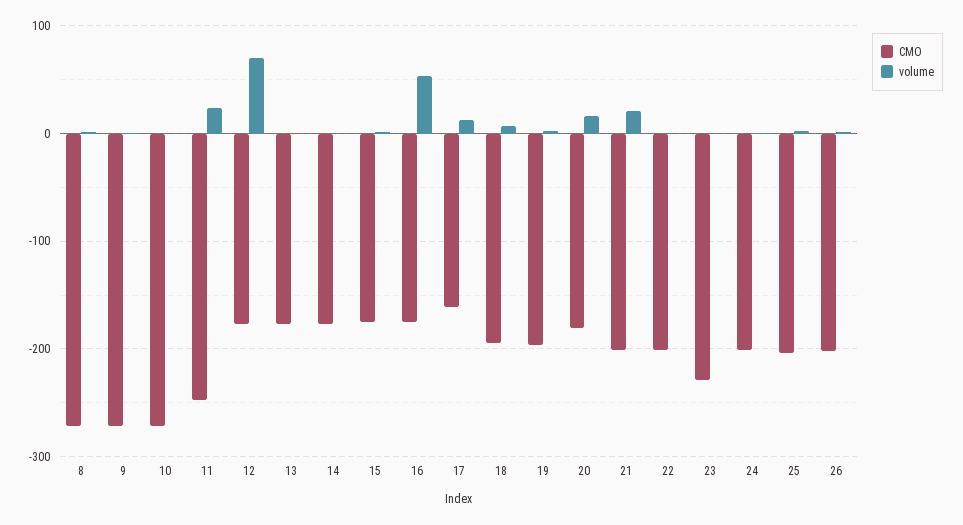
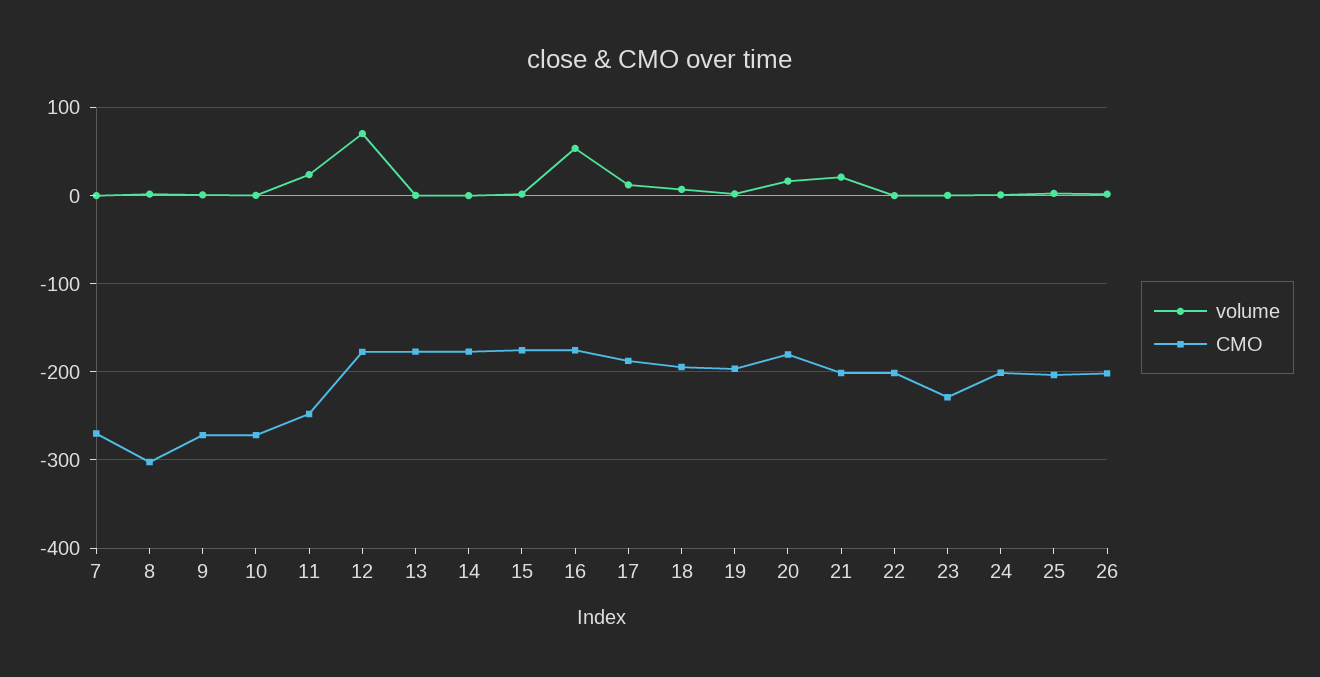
CMO, 8: -270 -> -300
CMO, 17: -160 -> -190
volume, 7: none -> 0
CMO, 7: none -> -270

